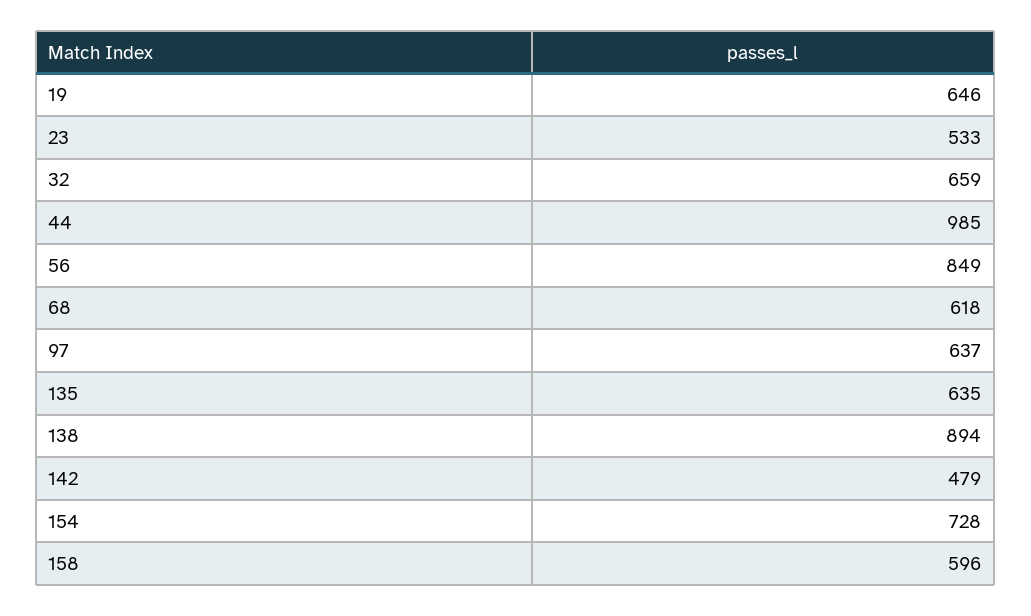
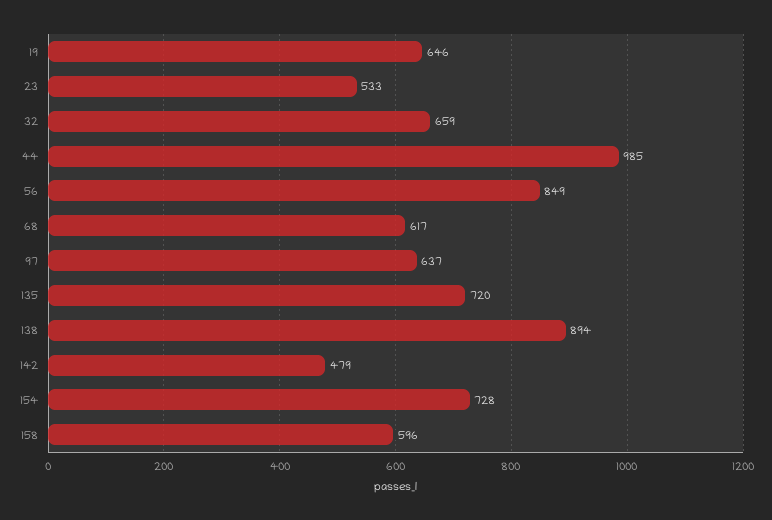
68: 618 -> 617
135: 635 -> 720

